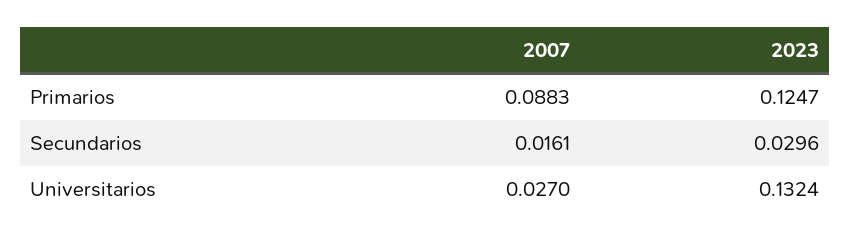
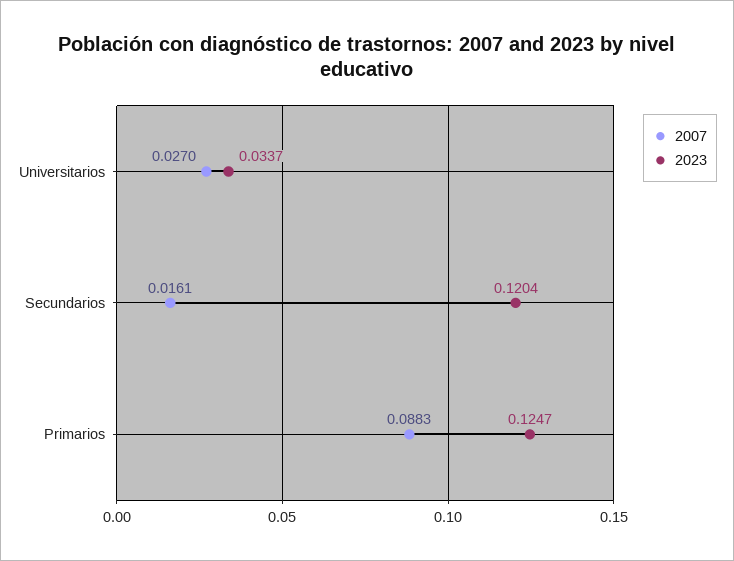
2023, Secundarios: 0.0296 -> 0.1204
2023, Universitarios: 0.1324 -> 0.0337

